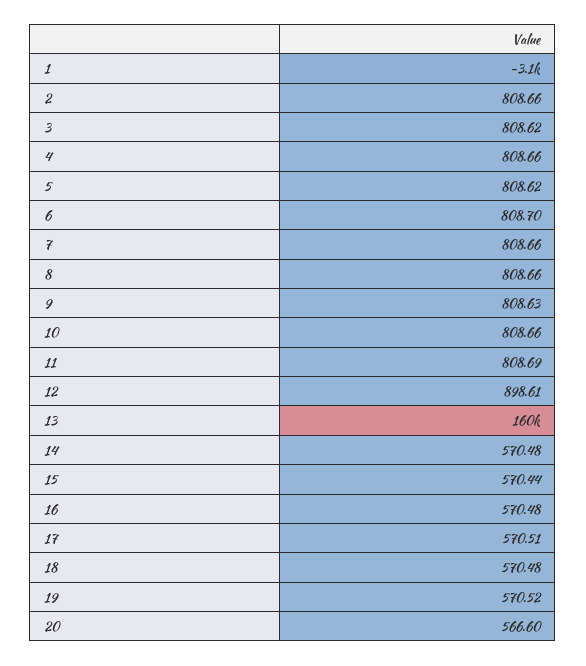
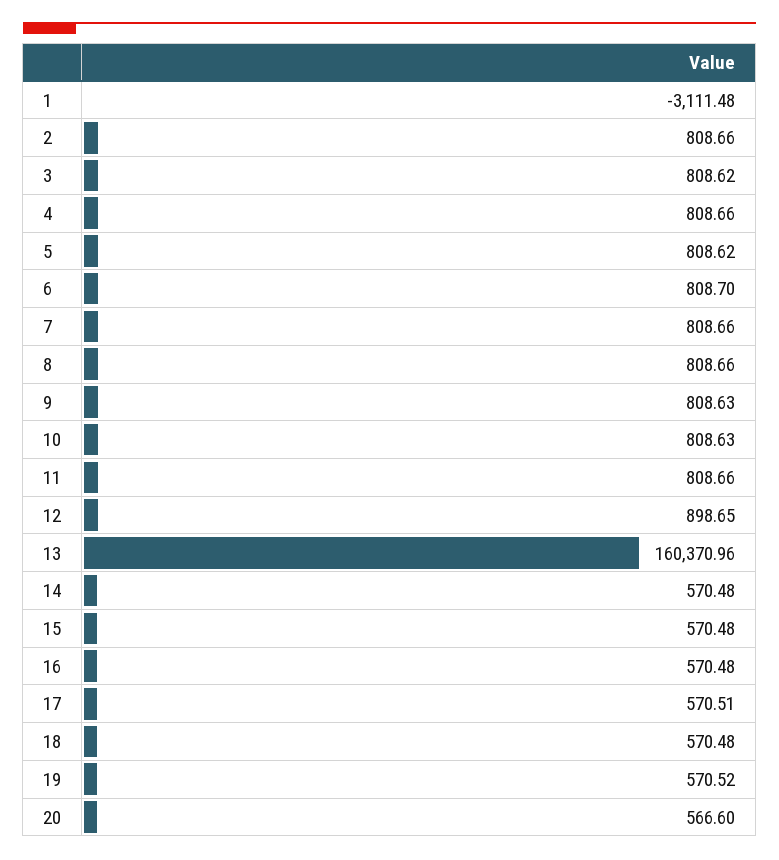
10: 808.66 -> 808.63
11: 808.69 -> 808.66
12: 898.61 -> 898.65
15: 570.44 -> 570.48

